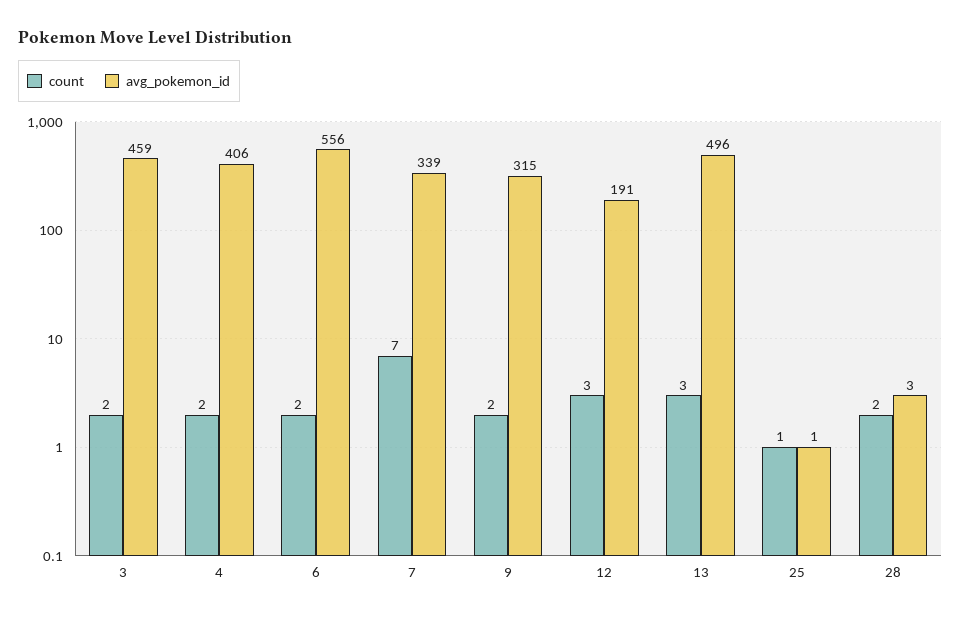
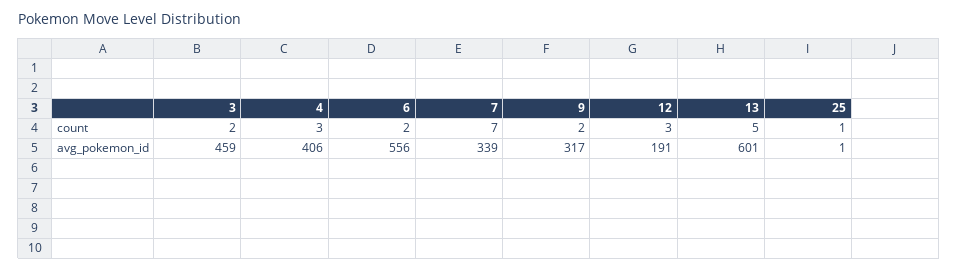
count, 4: 2 -> 3
avg_pokemon_id, 9: 315 -> 317
count, 13: 3 -> 5
avg_pokemon_id, 13: 496 -> 601
count, 28: 2 -> none
avg_pokemon_id, 28: 3 -> none

